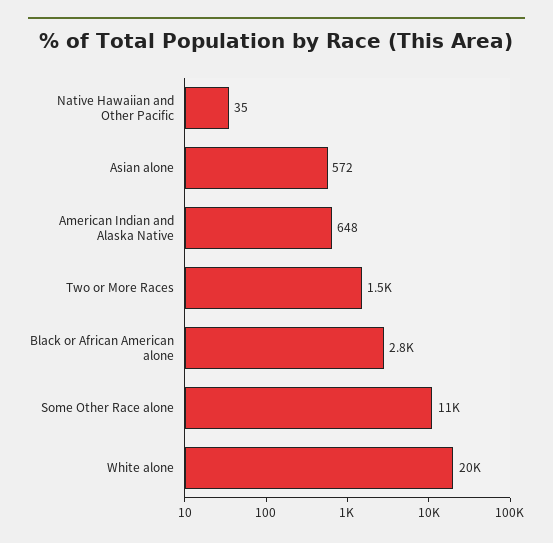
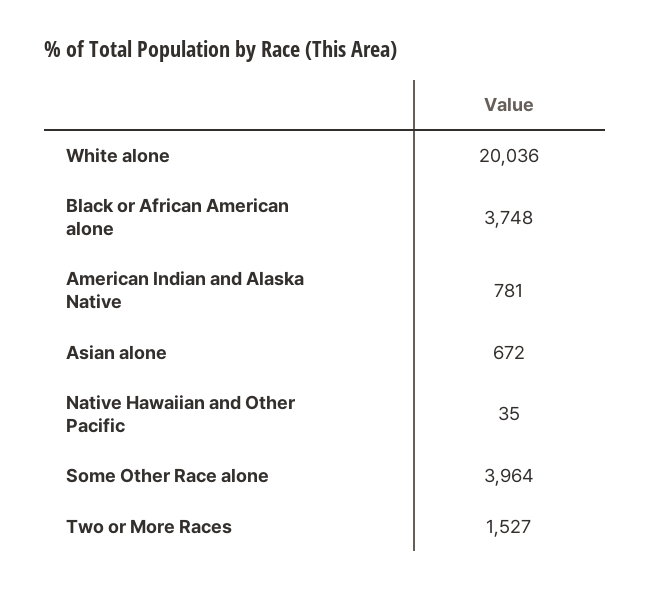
Asian alone: 572 -> 672
American Indian and Alaska Native: 648 -> 781
Black or African American alone: 2800 -> 3748
Some Other Race alone: 11000 -> 3964

